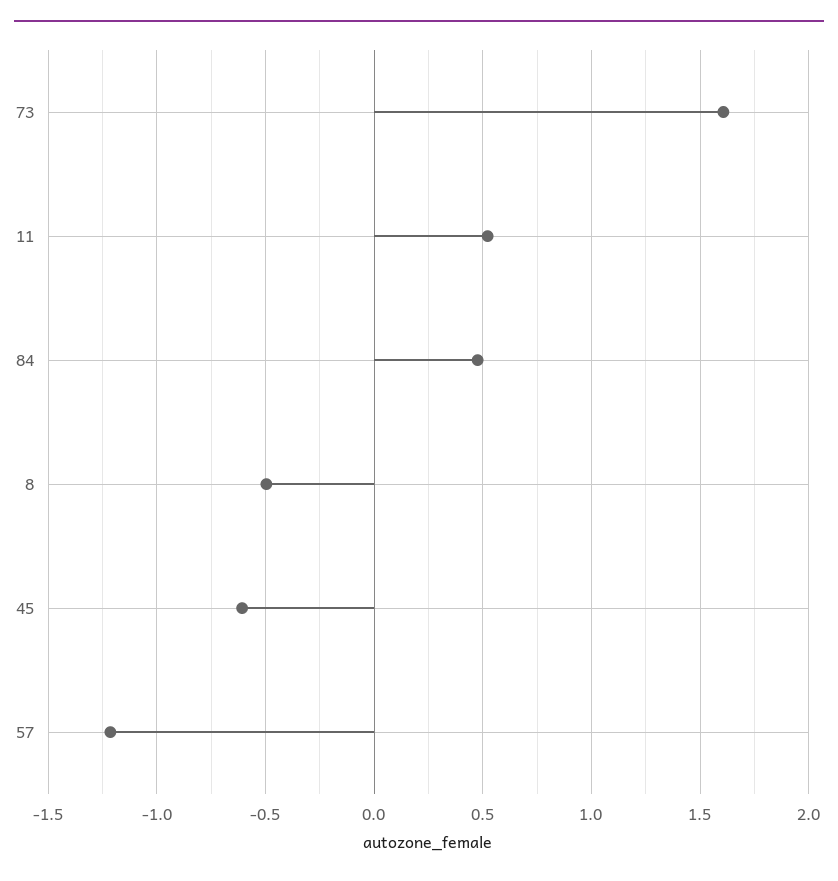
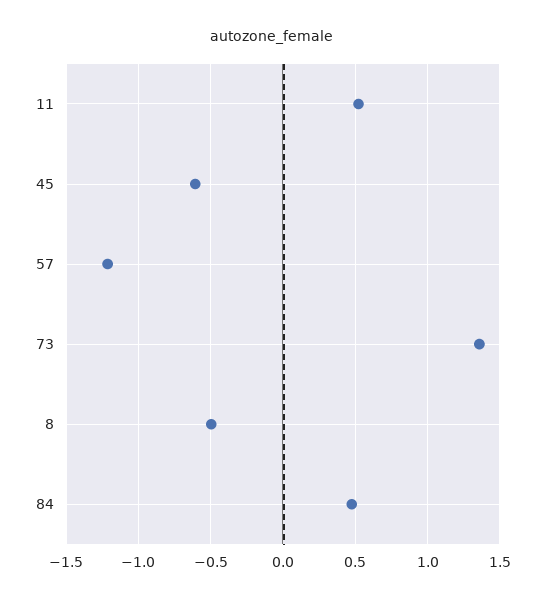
73: 1.6 -> 1.35

